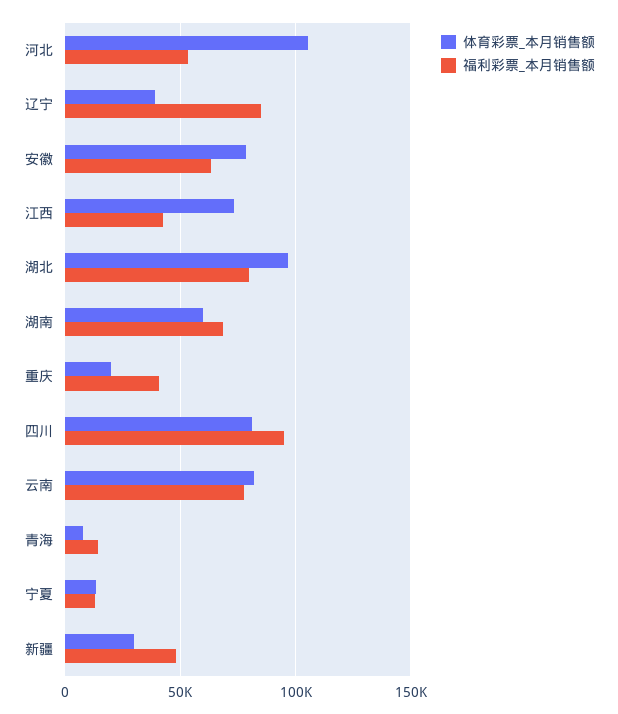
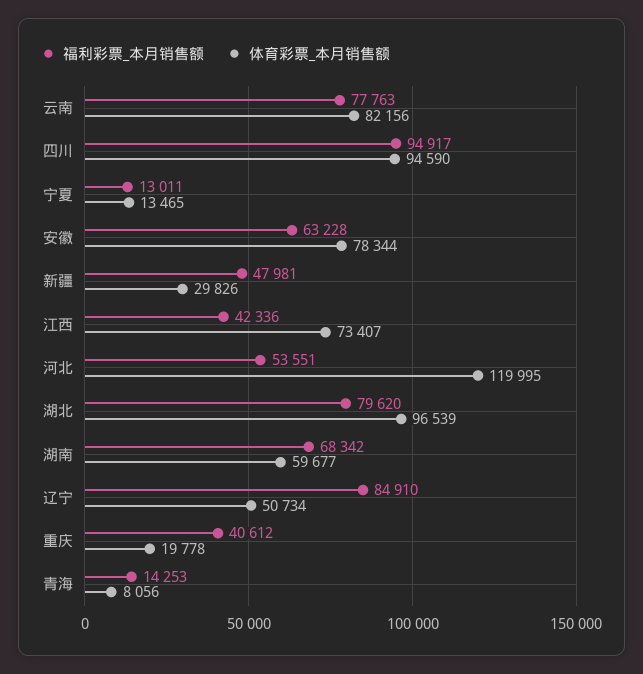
体育彩票_本月销售额, 河北: 105000 -> 119995
体育彩票_本月销售额, 辽宁: 40000 -> 50734
体育彩票_本月销售额, 四川: 80000 -> 94590

